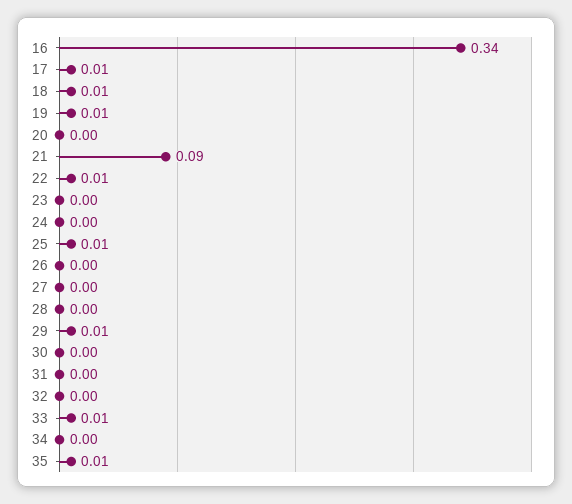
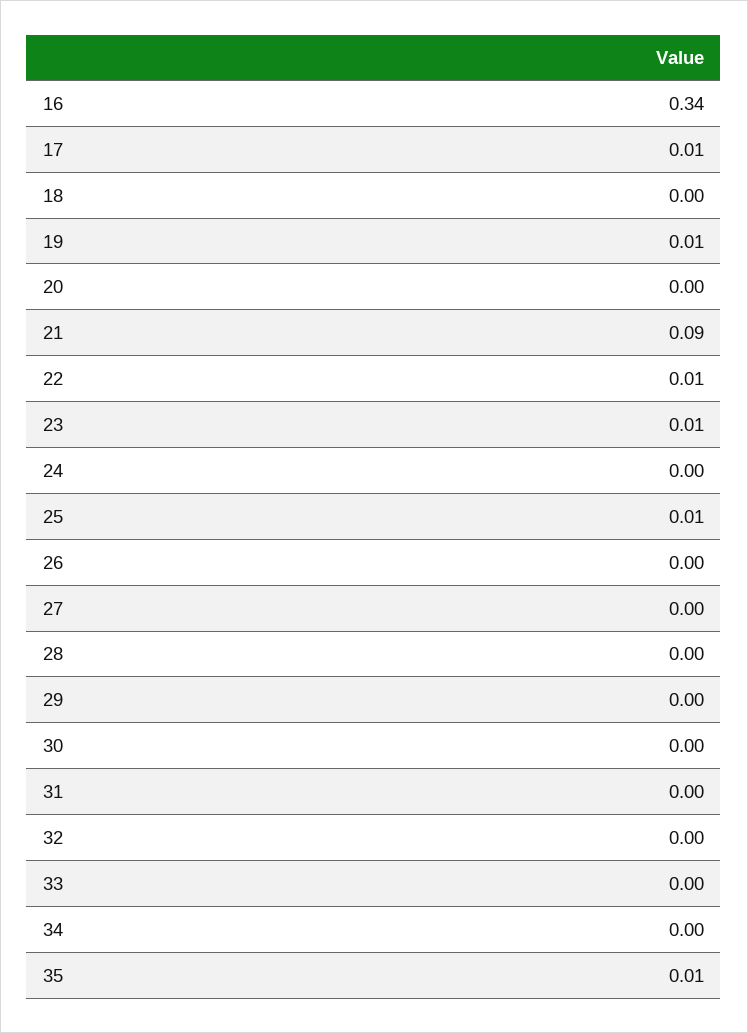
18: 0.01 -> 0
23: 0 -> 0.01
29: 0.01 -> 0
33: 0.01 -> 0

